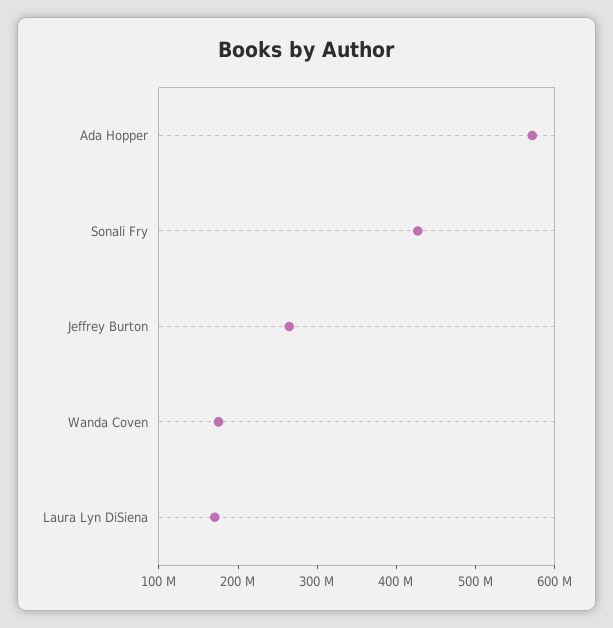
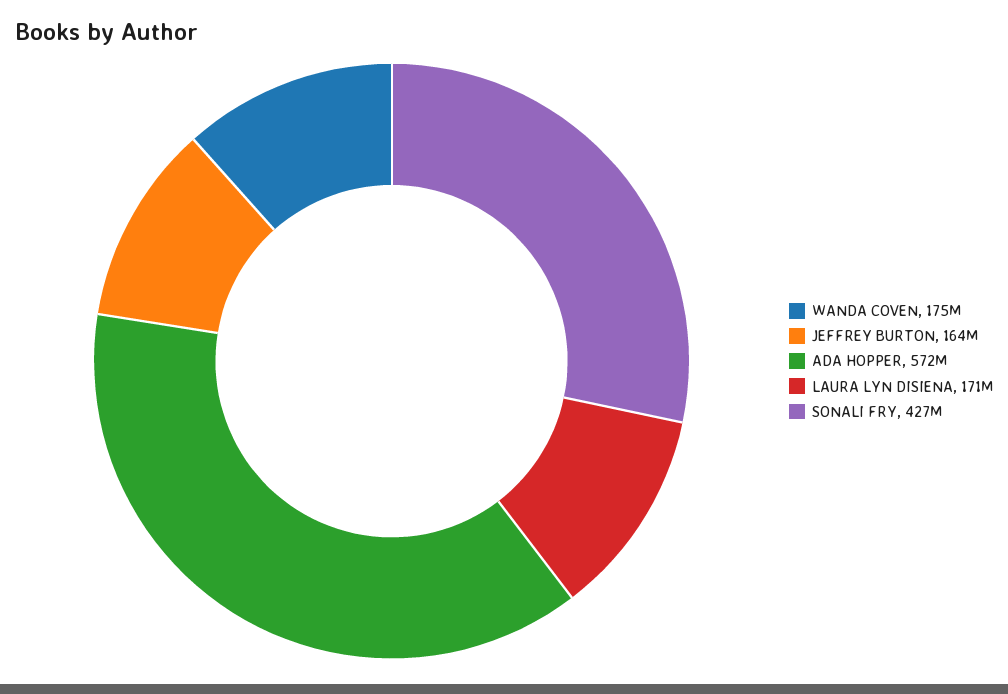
Jeffrey Burton: 260000000 -> 164000000

